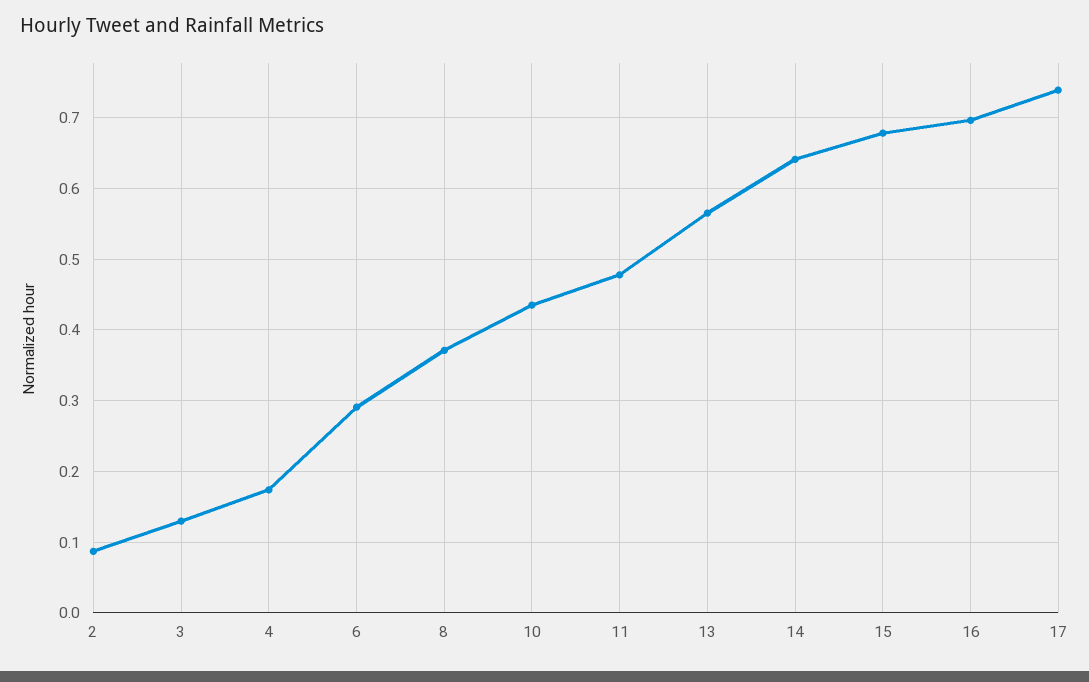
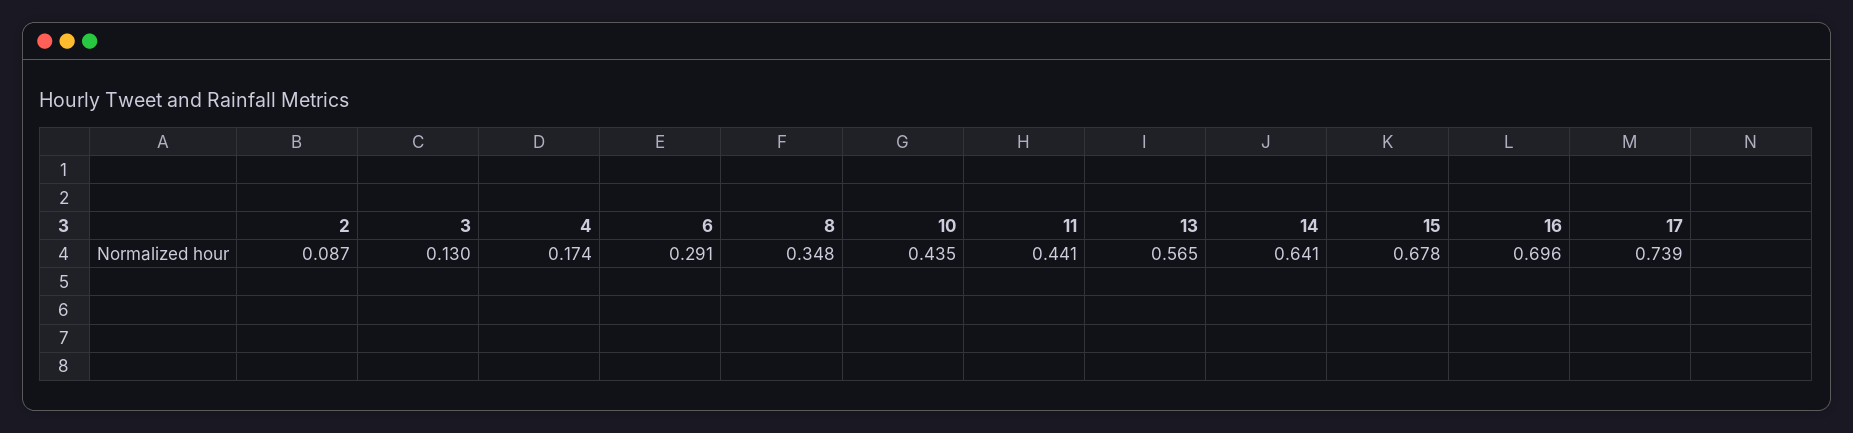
8: 0.37 -> 0.348
11: 0.48 -> 0.441

